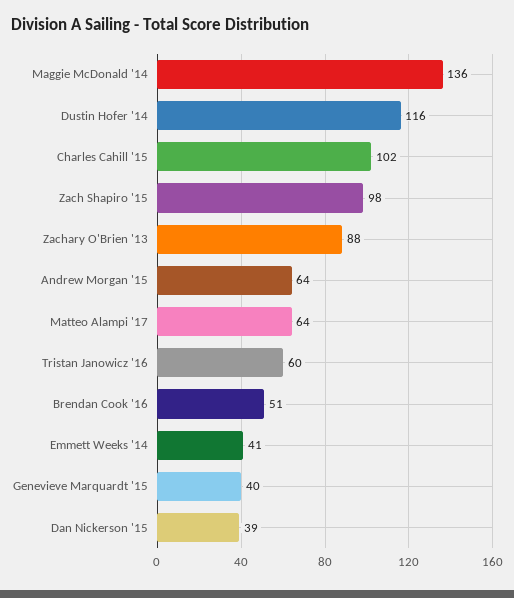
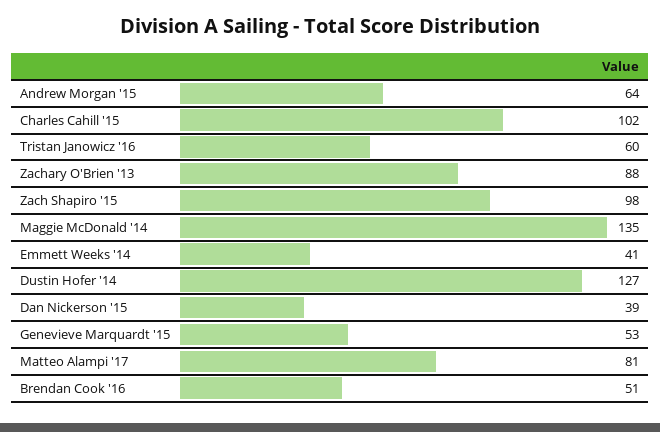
Maggie McDonald '14: 136 -> 135
Dustin Hofer '14: 116 -> 127
Matteo Alampi '17: 64 -> 81
Genevieve Marquardt '15: 40 -> 53

